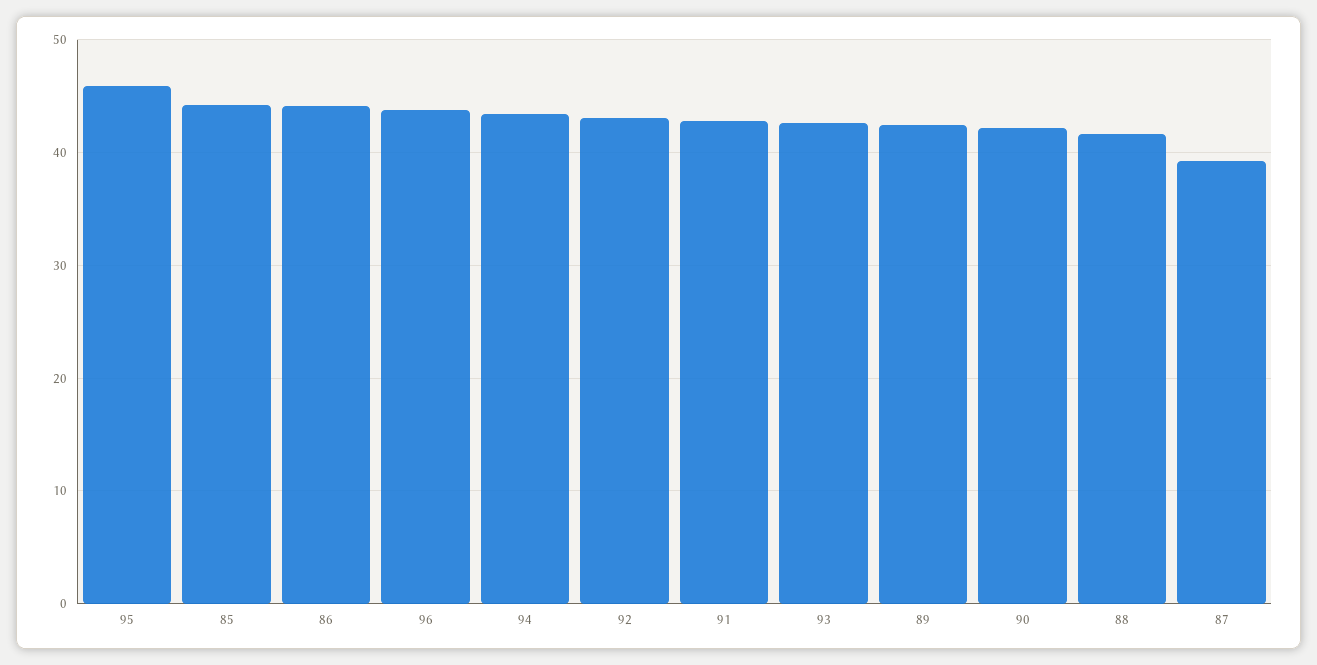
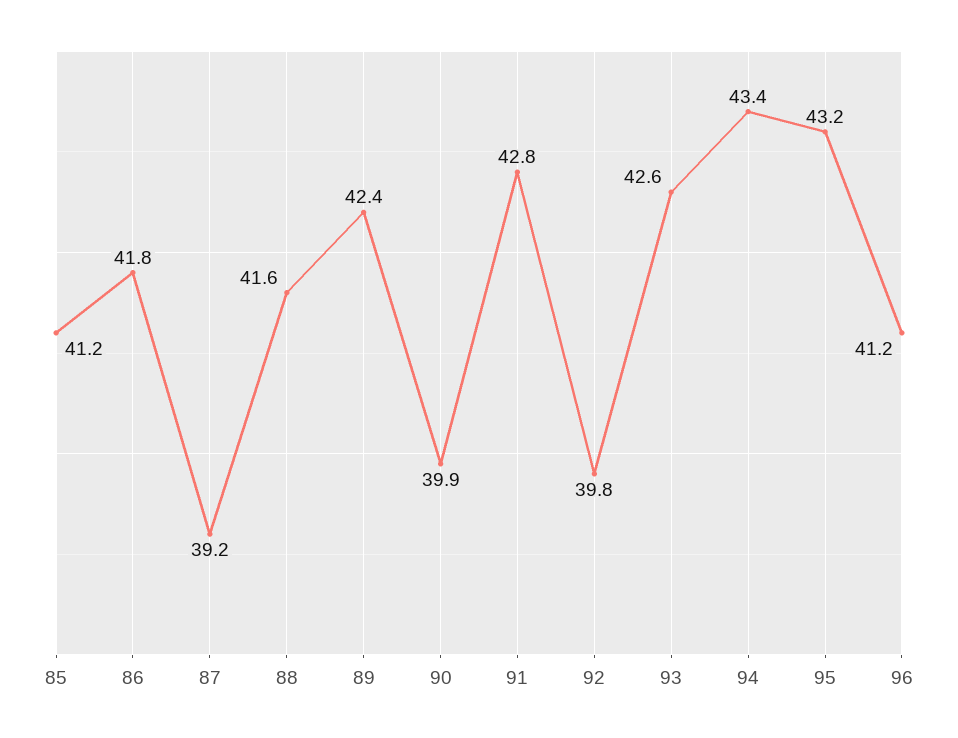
95: 46 -> 43.2
85: 44 -> 41.2
86: 44 -> 41.8
96: 44 -> 41.2
92: 43 -> 39.8
90: 42 -> 39.9

